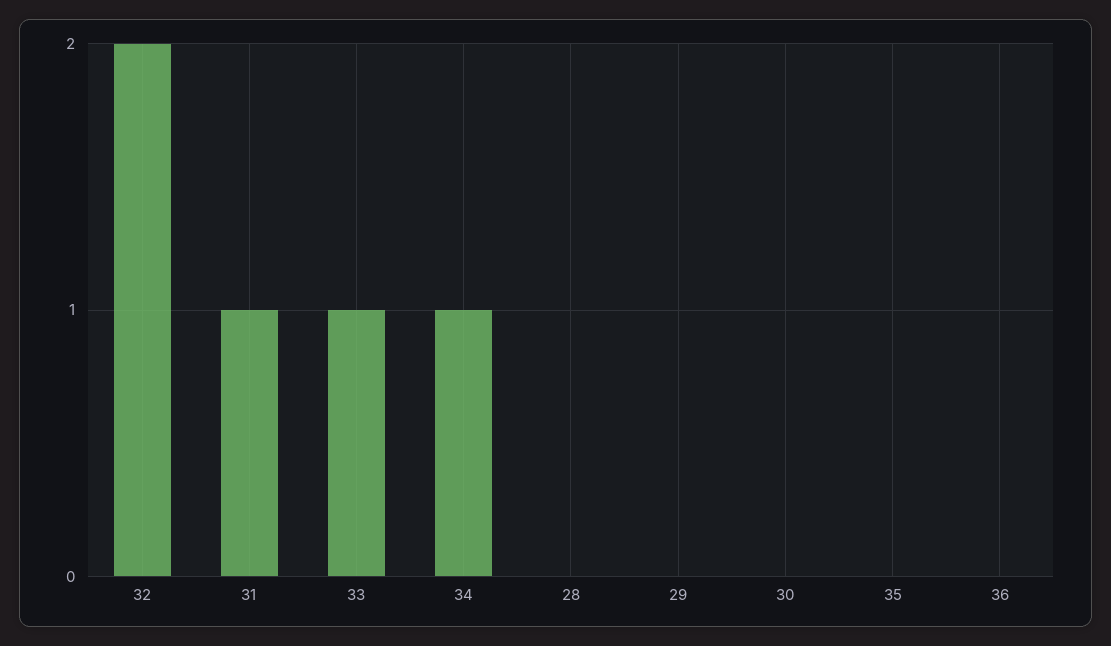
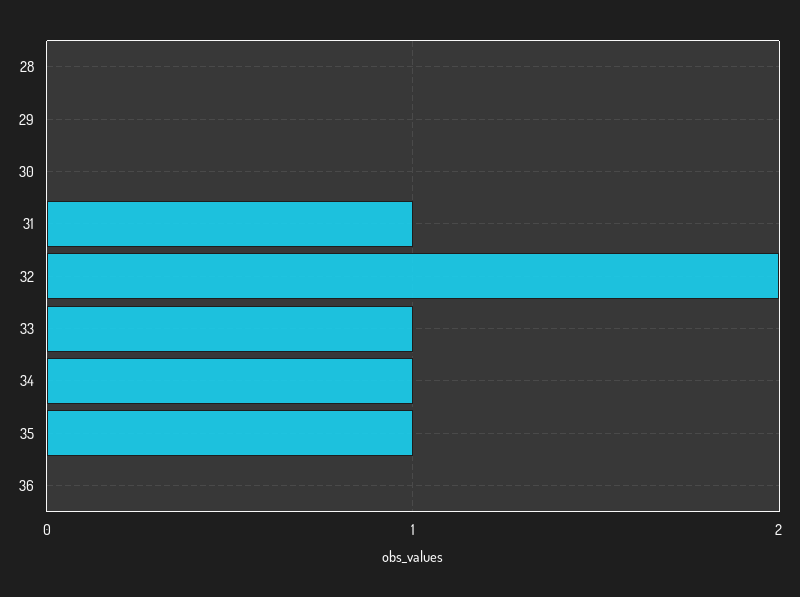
35: 0 -> 1

